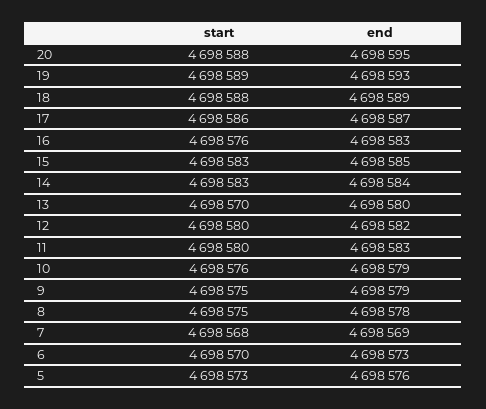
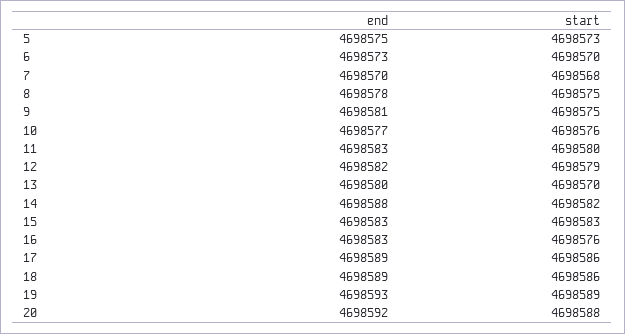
end, 20: 4698595 -> 4698592
start, 18: 4698588 -> 4698586
end, 17: 4698587 -> 4698589
end, 15: 4698585 -> 4698583
start, 14: 4698583 -> 4698582
end, 14: 4698584 -> 4698588
start, 12: 4698580 -> 4698579
end, 10: 4698579 -> 4698577
end, 9: 4698579 -> 4698581
end, 7: 4698569 -> 4698570
end, 5: 4698576 -> 4698575

